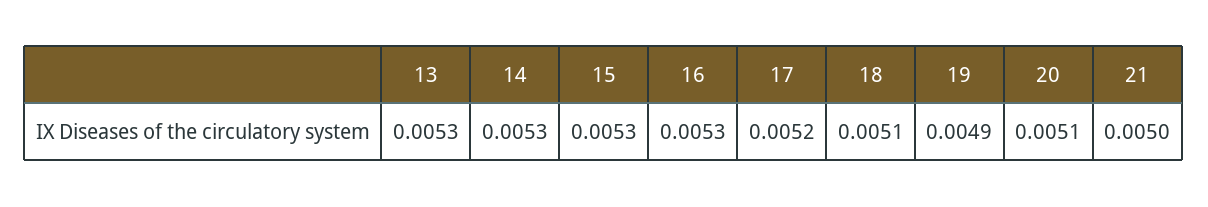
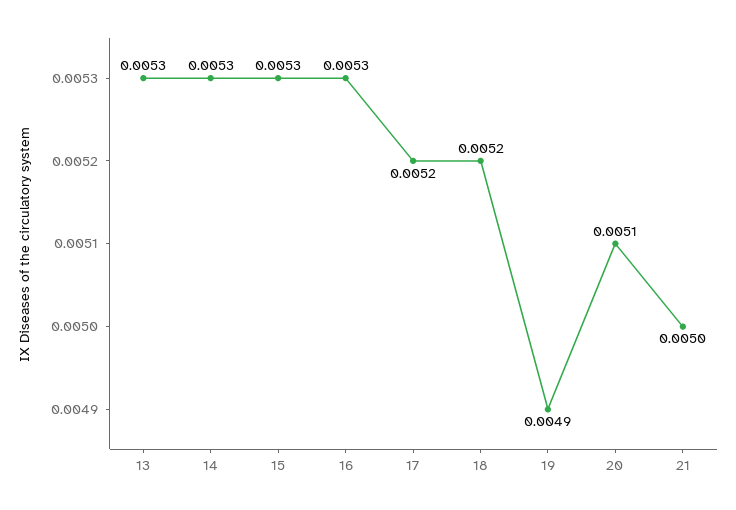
18: 0.0051 -> 0.0052

